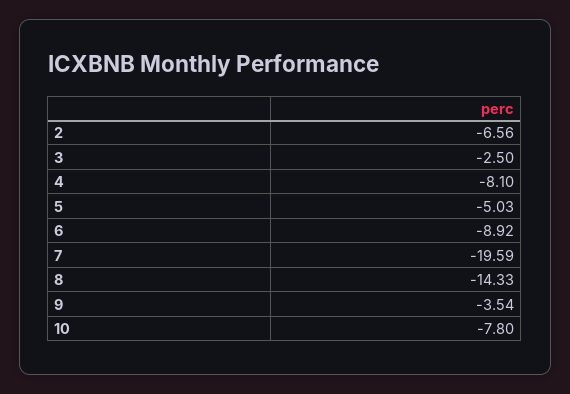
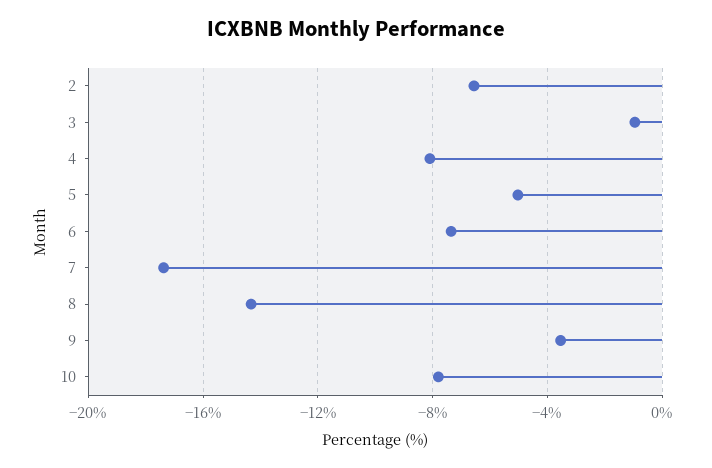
3: -2.5 -> -1
6: -8.92 -> -7.5
7: -19.59 -> -17.5

